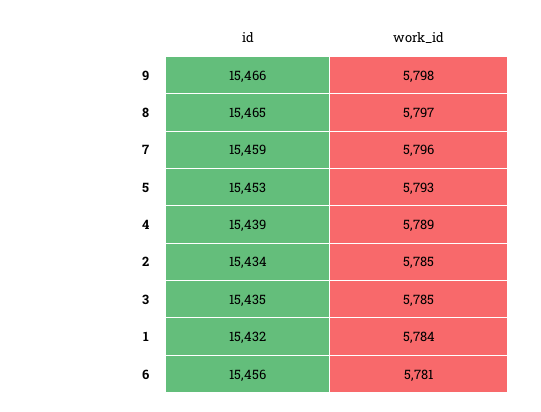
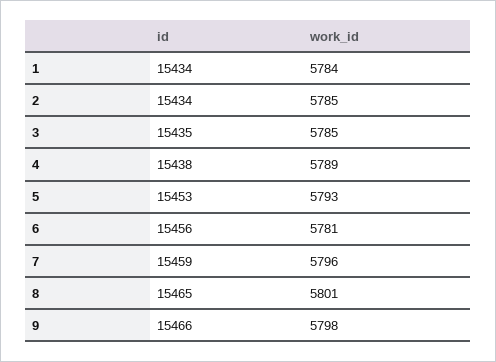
work_id, 8: 5797 -> 5801
id, 4: 15439 -> 15438
id, 1: 15432 -> 15434

